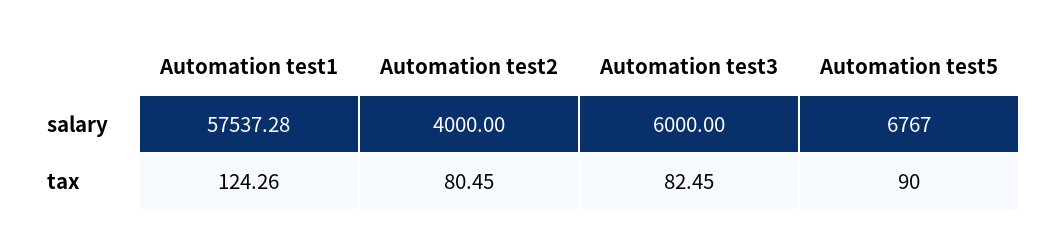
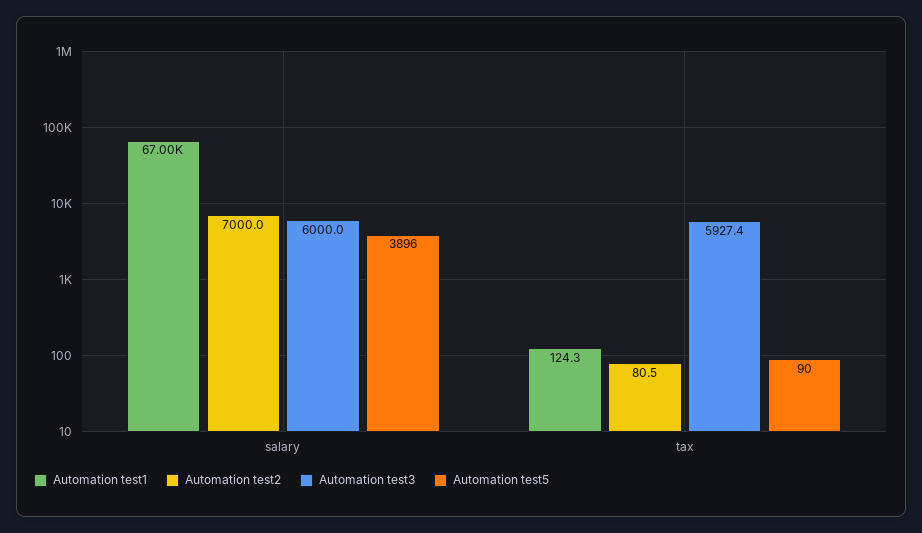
Automation test1, salary: 57537.28 -> 67000
Automation test2, salary: 4000 -> 7000
Automation test5, salary: 6767 -> 3896
Automation test3, tax: 82.45 -> 5927.4

